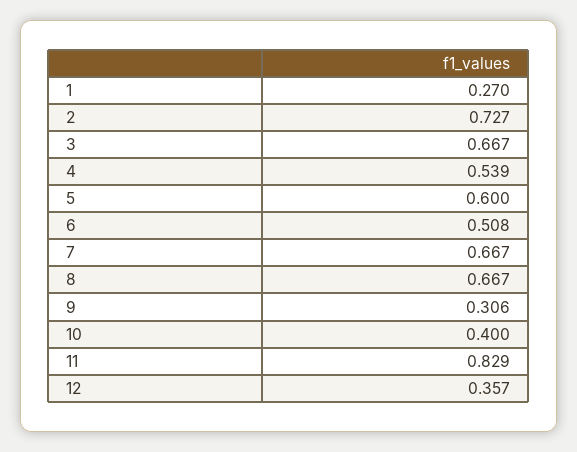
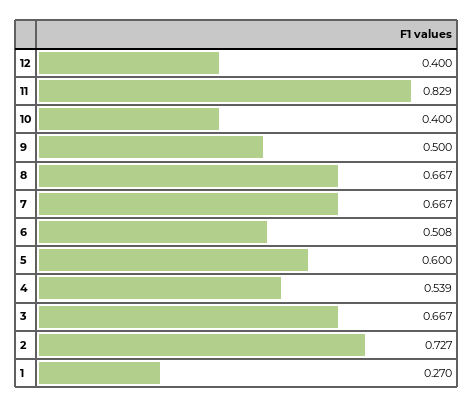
9: 0.306 -> 0.5
12: 0.357 -> 0.4

